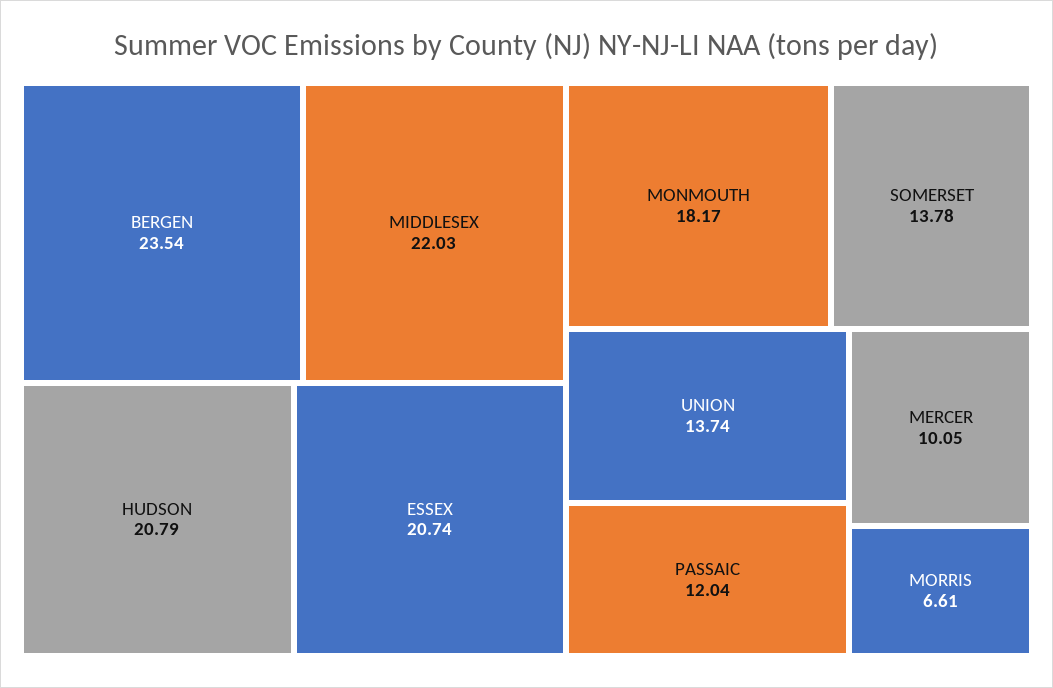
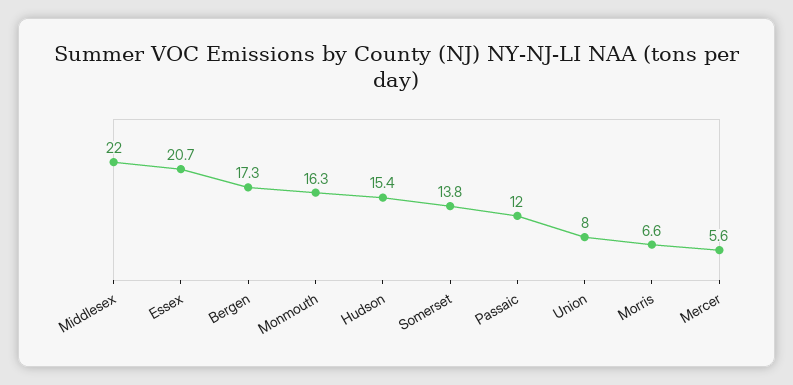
BERGEN: 23.54 -> 17.3
HUDSON: 20.79 -> 15.4
MONMOUTH: 18.17 -> 16.3
UNION: 13.74 -> 8
MERCER: 10.05 -> 5.6

